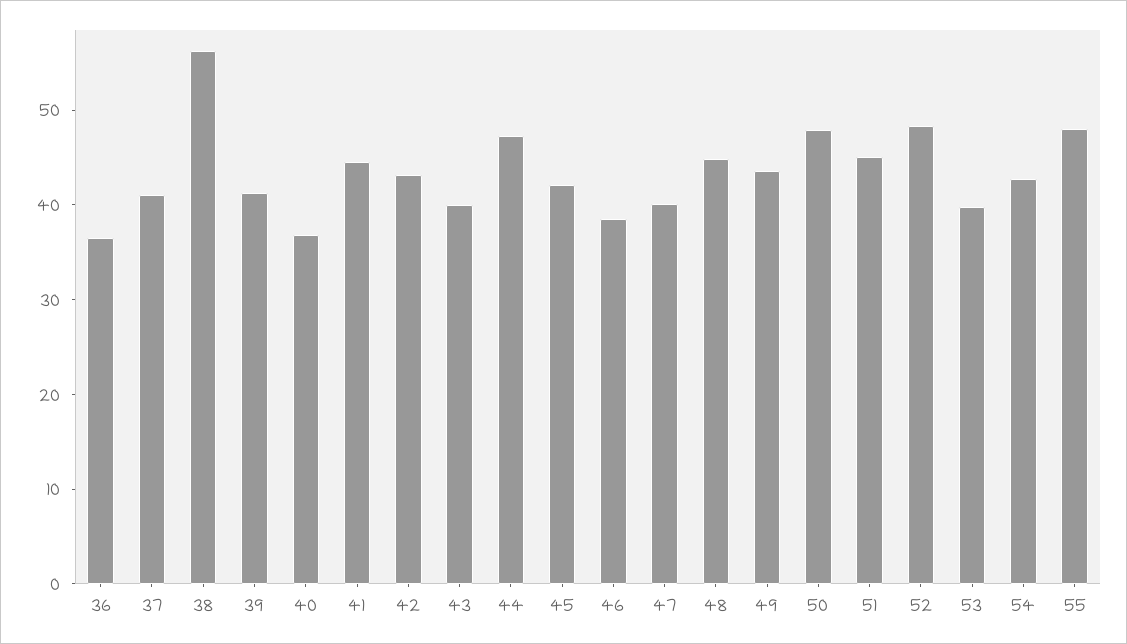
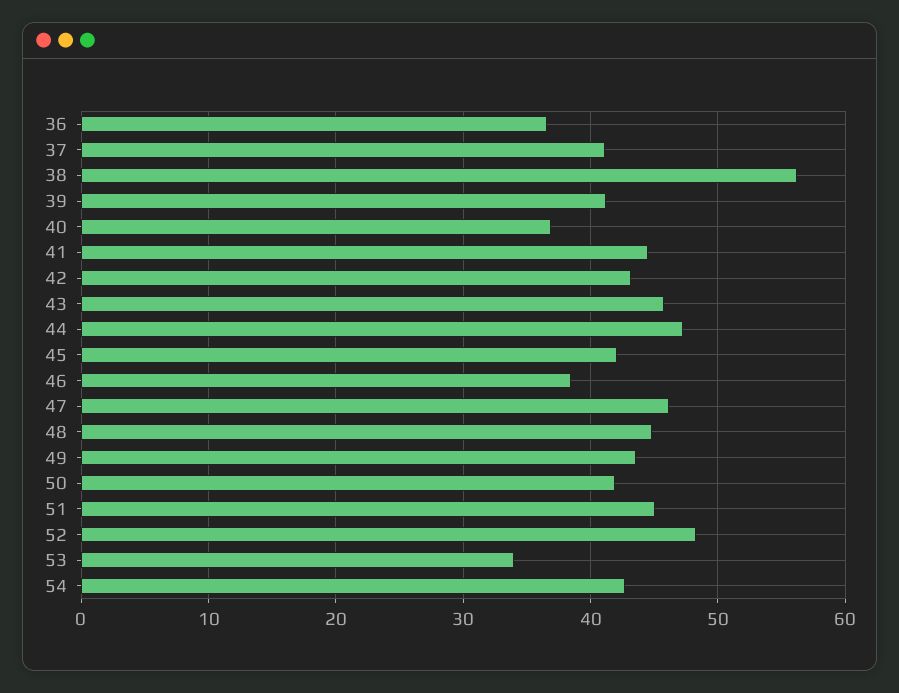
43: 40 -> 46
47: 40 -> 46
50: 48 -> 42
53: 40 -> 34
55: 48 -> none

